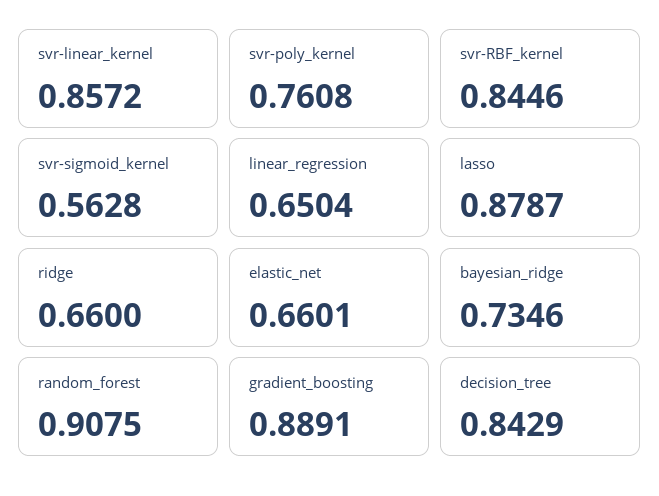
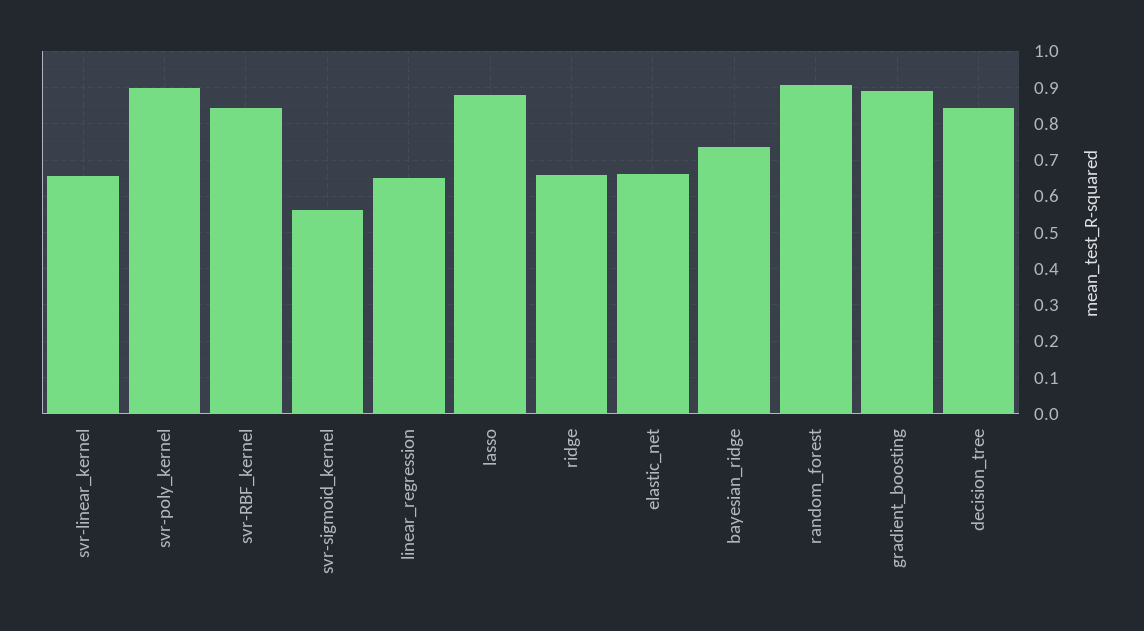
svr-linear_kernel: 0.8572 -> 0.66
svr-poly_kernel: 0.7608 -> 0.9

